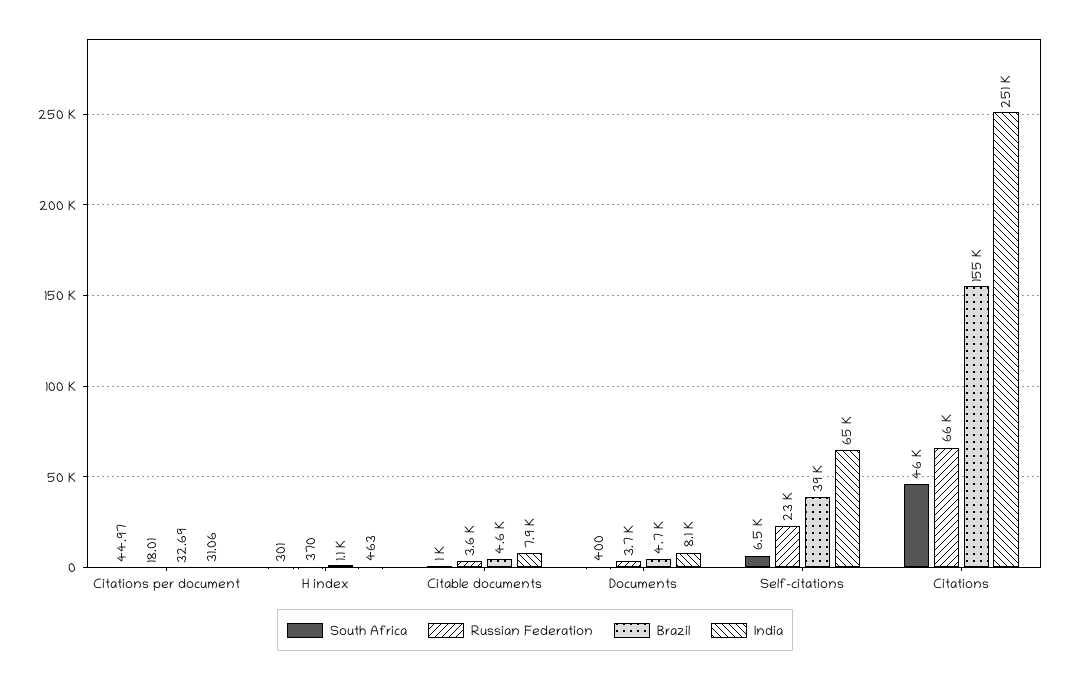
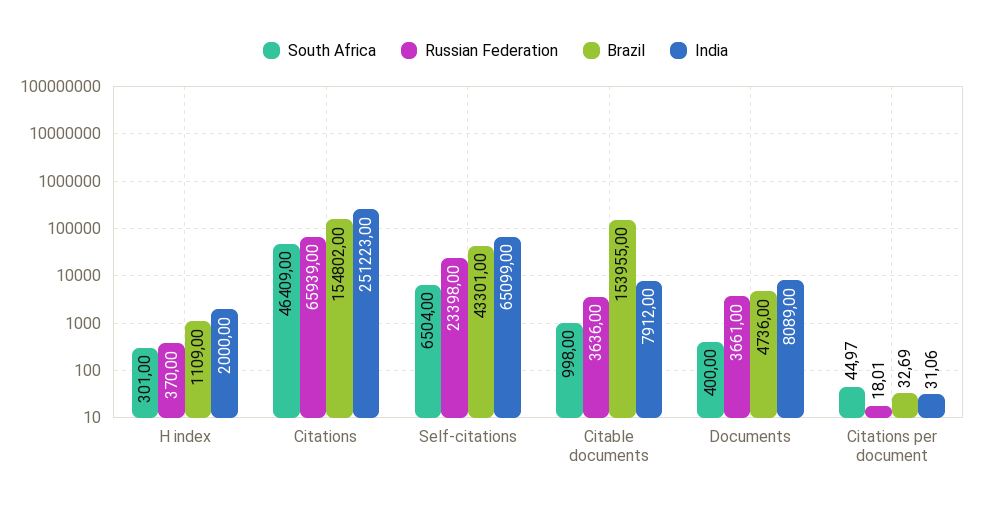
India, H index: 463 -> 2000
Brazil, Citable documents: 4600 -> 153955
Brazil, Self-citations: 39000 -> 43301

